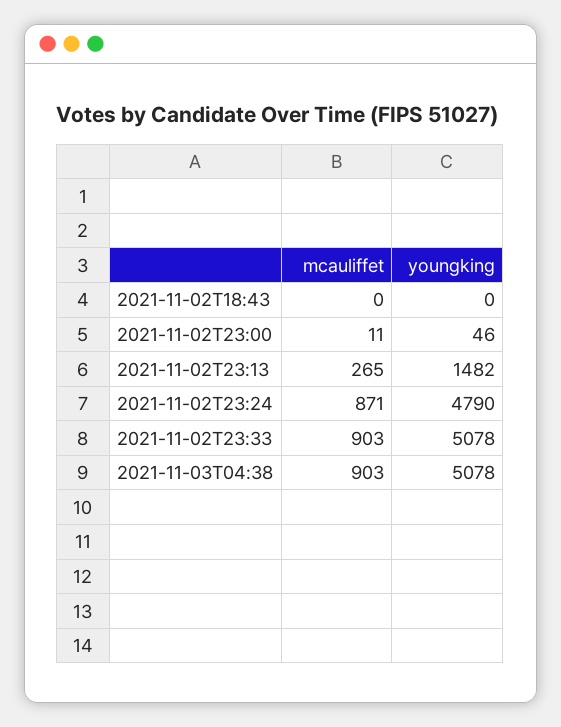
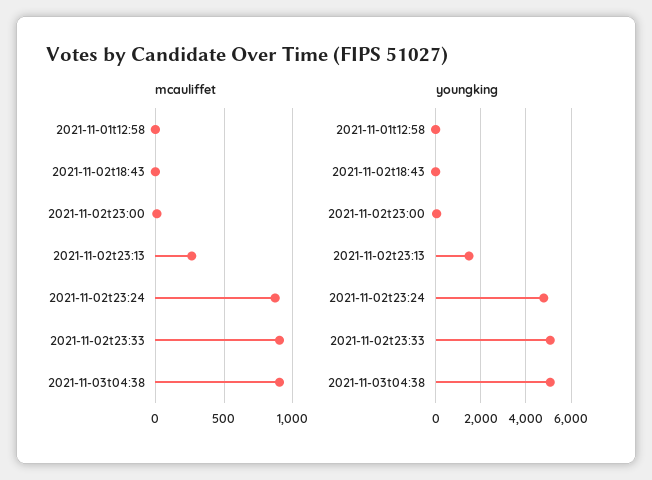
mcauliffet, 2021-11-01t12:58: none -> 0
youngking, 2021-11-01t12:58: none -> 0

